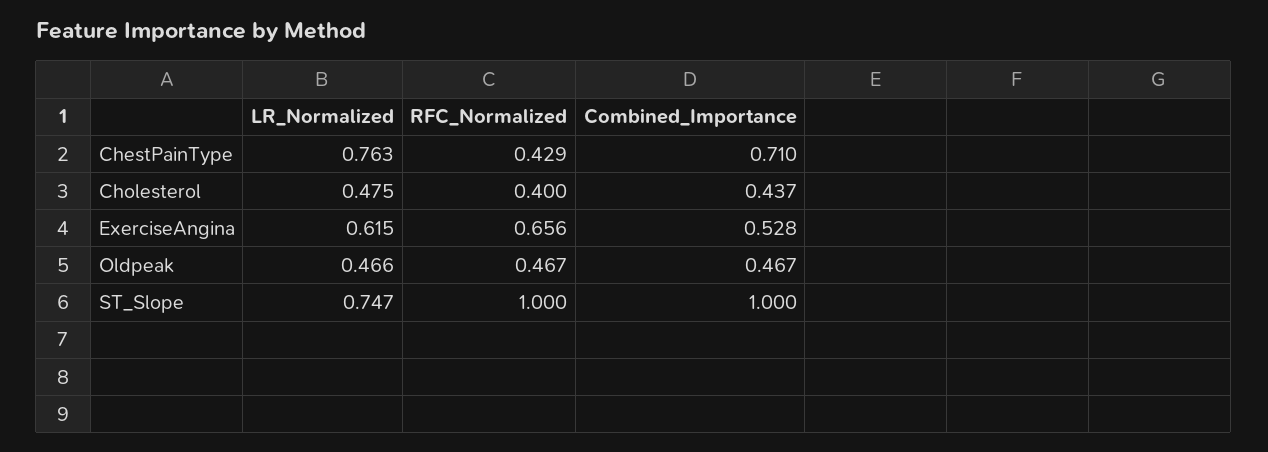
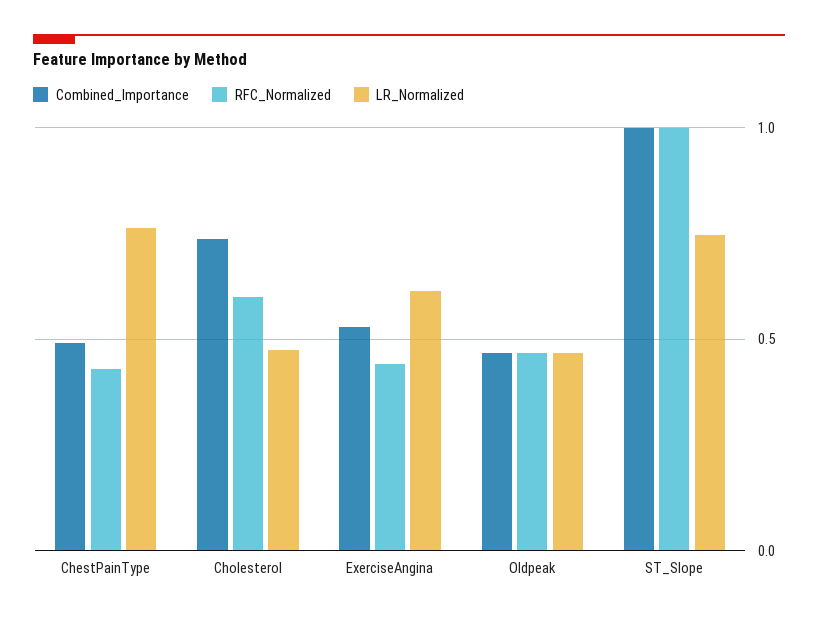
Combined_Importance, ChestPainType: 0.71 -> 0.5
RFC_Normalized, Cholesterol: 0.4 -> 0.6
Combined_Importance, Cholesterol: 0.437 -> 0.75
RFC_Normalized, ExerciseAngina: 0.656 -> 0.45

